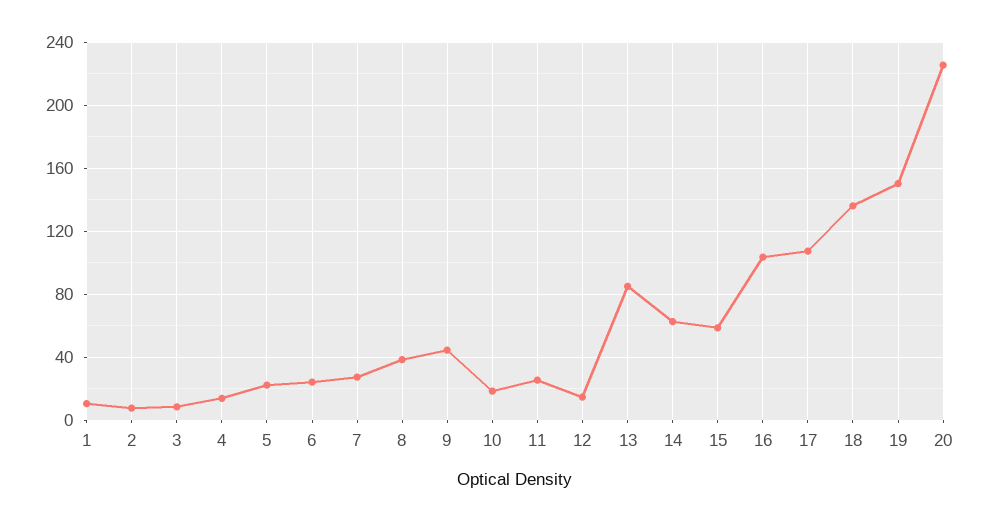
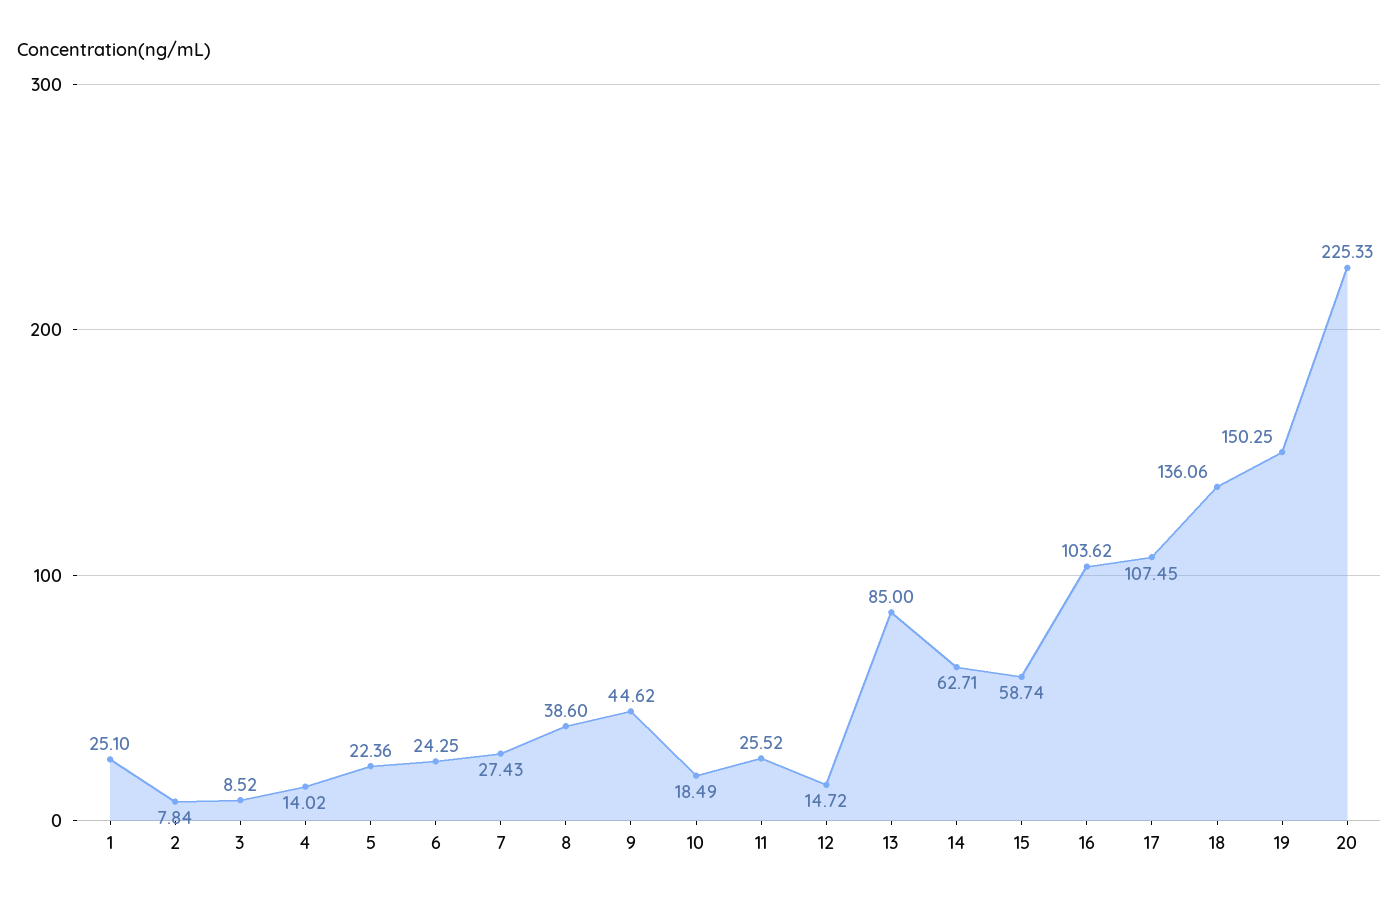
1: 10 -> 25.1

